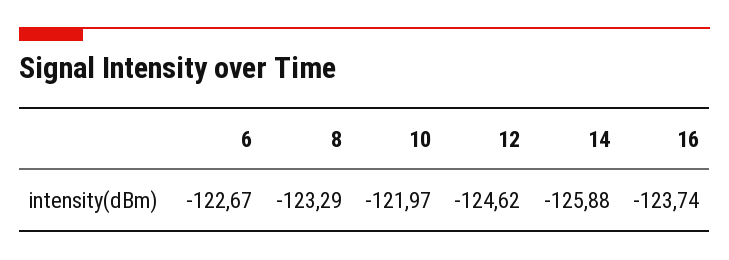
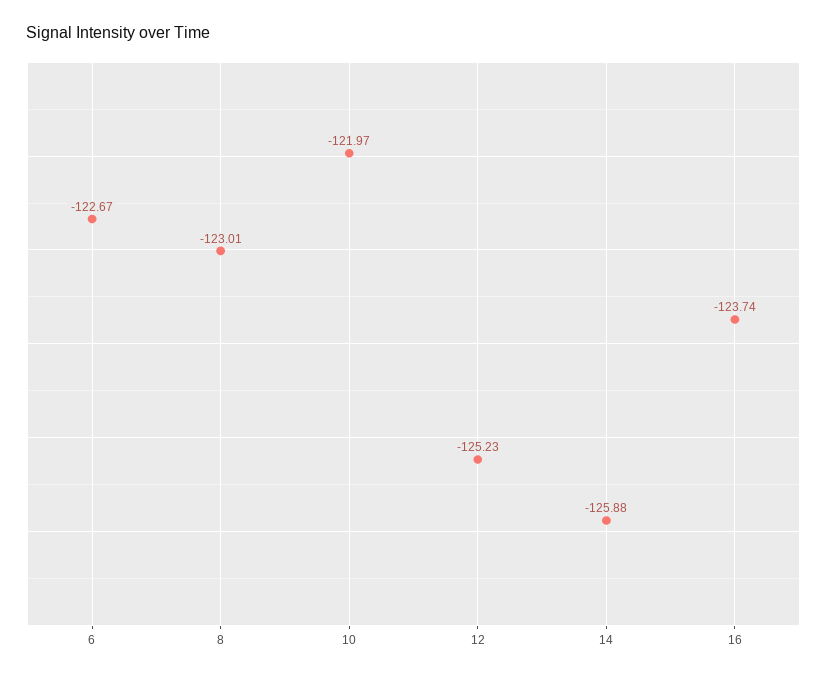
8: -123.29 -> -123.01
12: -124.62 -> -125.23

